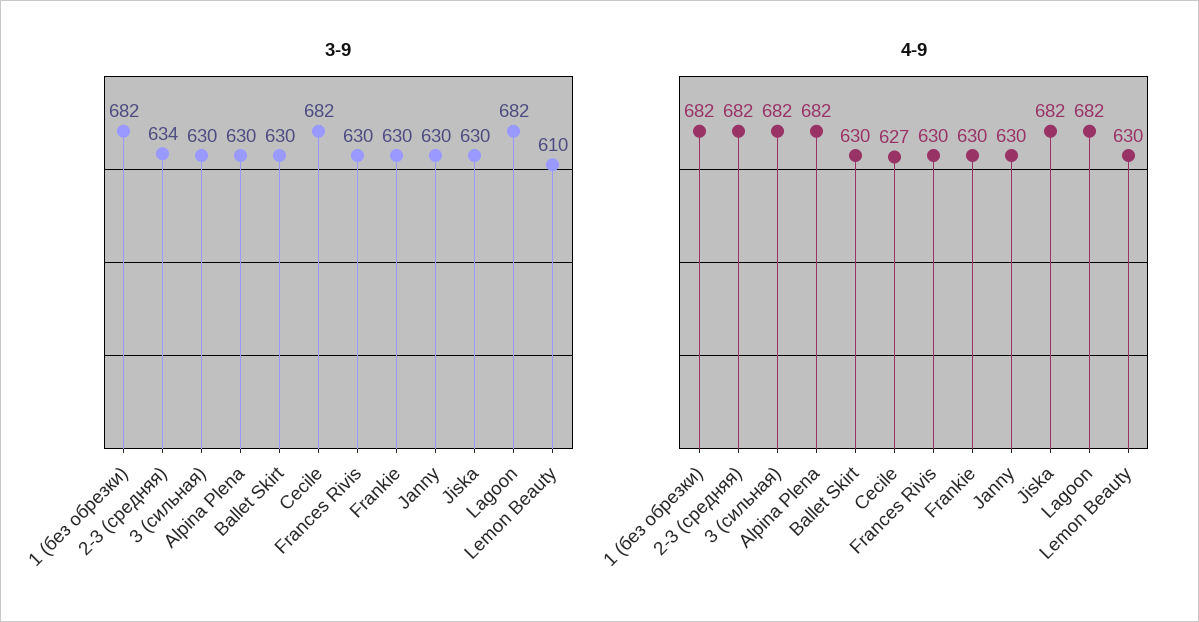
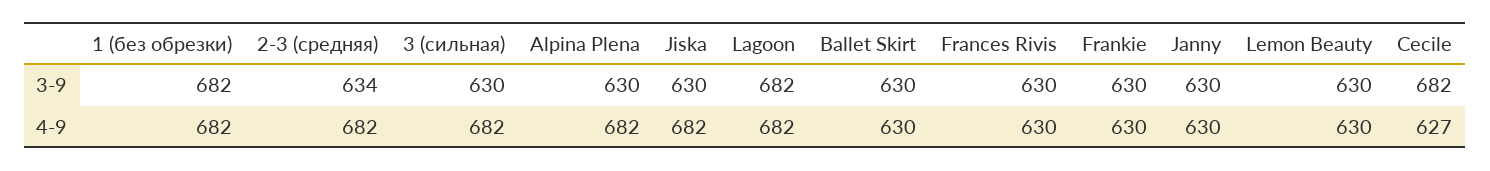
3-9, Lemon Beauty: 610 -> 630

